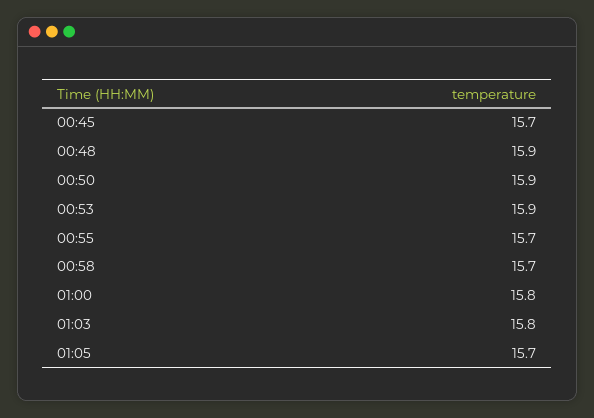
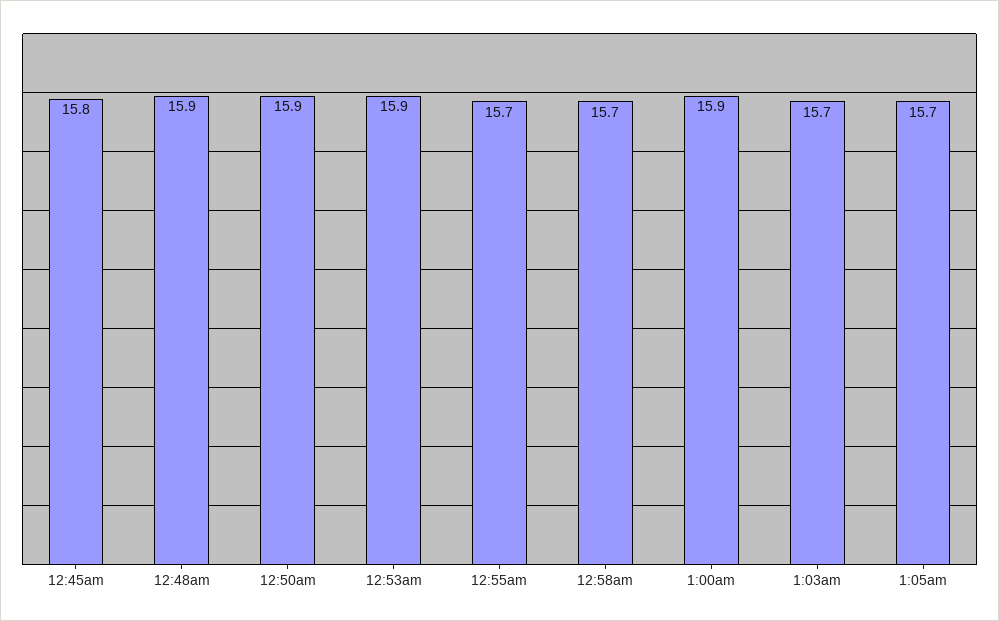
00:45: 15.7 -> 15.8
01:00: 15.8 -> 15.9
01:03: 15.8 -> 15.7

